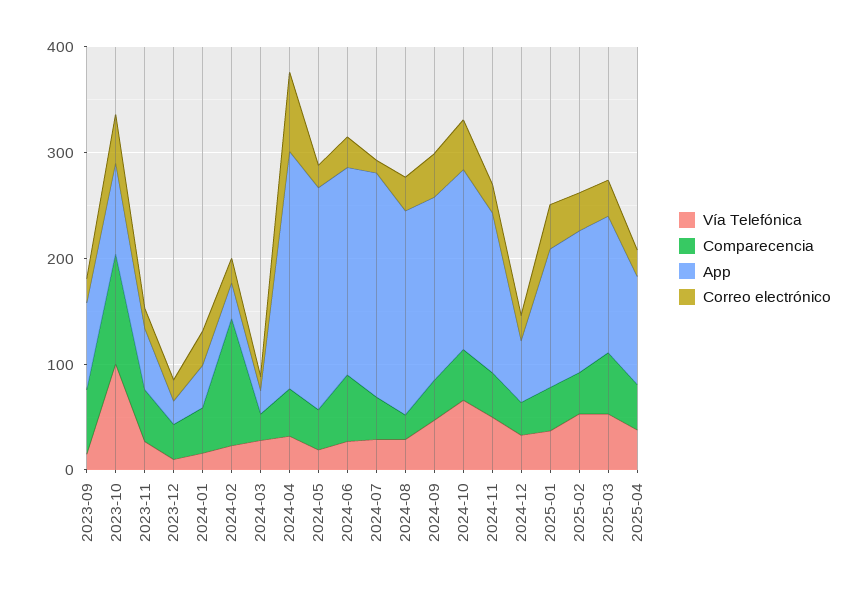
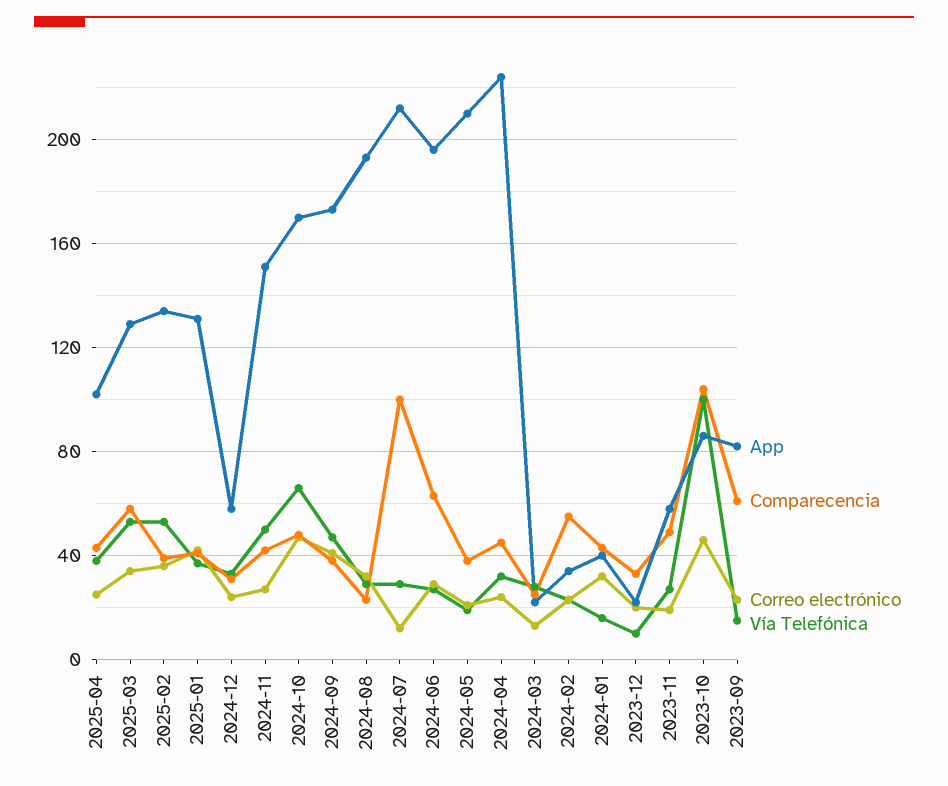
Comparecencia, 2024-02: 120 -> 55
Correo electrónico, 2024-04: 80 -> 25
Comparecencia, 2024-07: 40 -> 100

